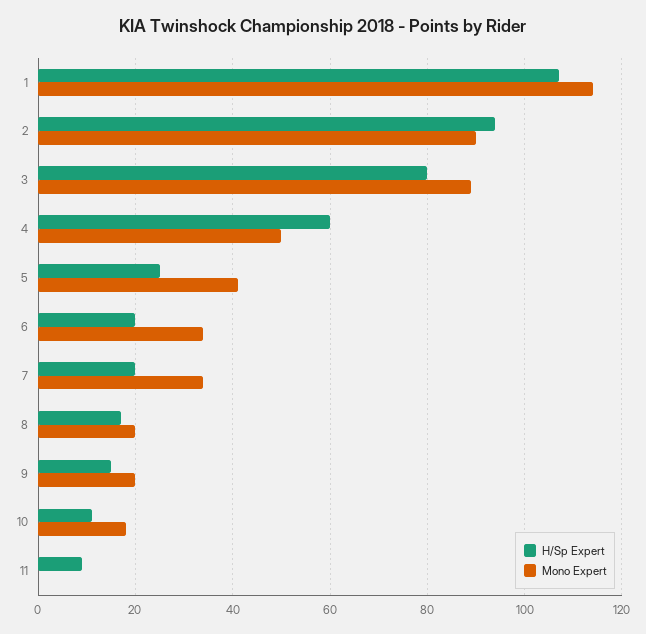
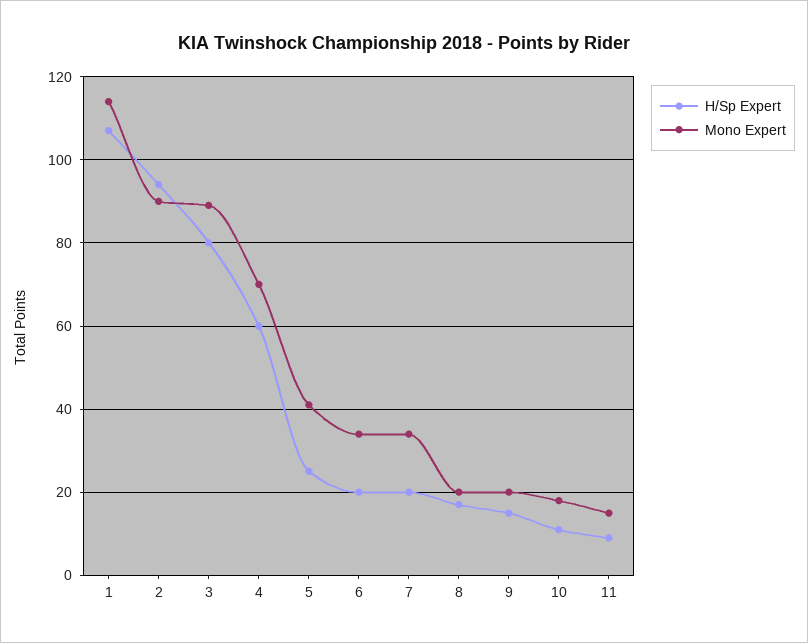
Mono Expert, 4: 50 -> 70
Mono Expert, 11: 0 -> 15

